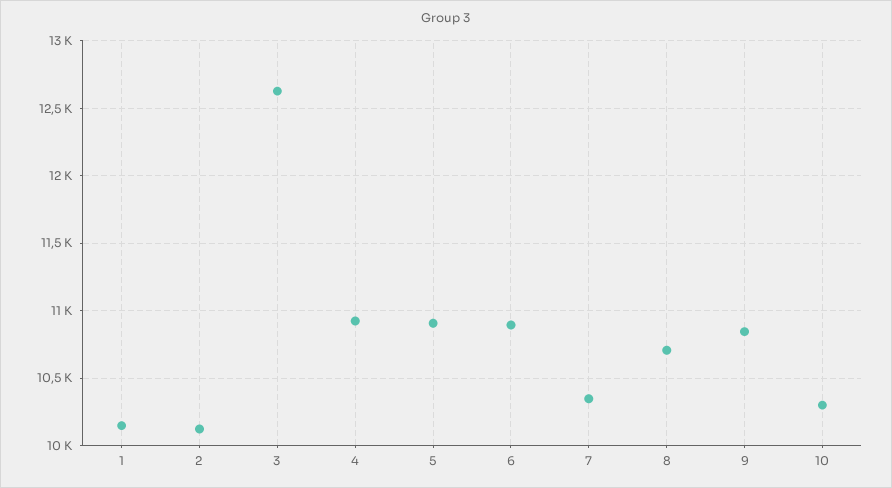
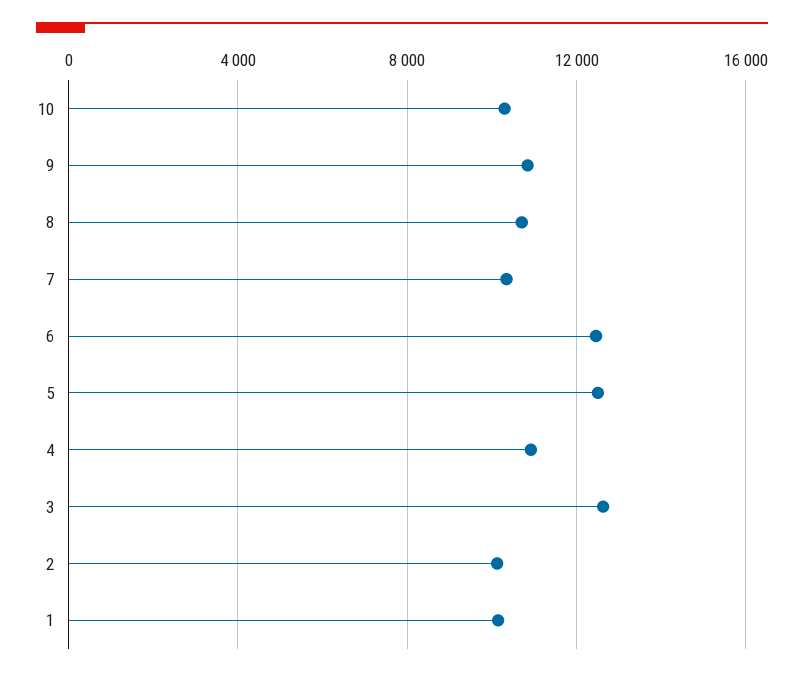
5: 10900 -> 12500
6: 10900 -> 12500

